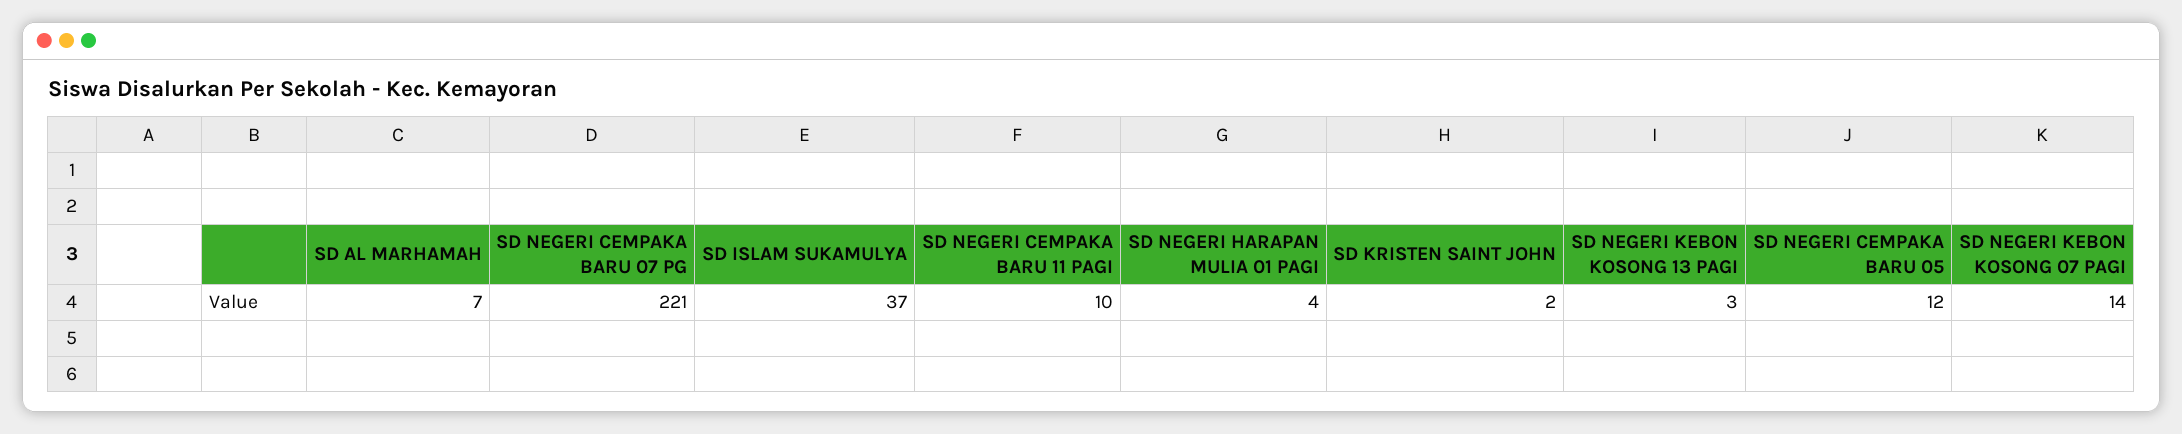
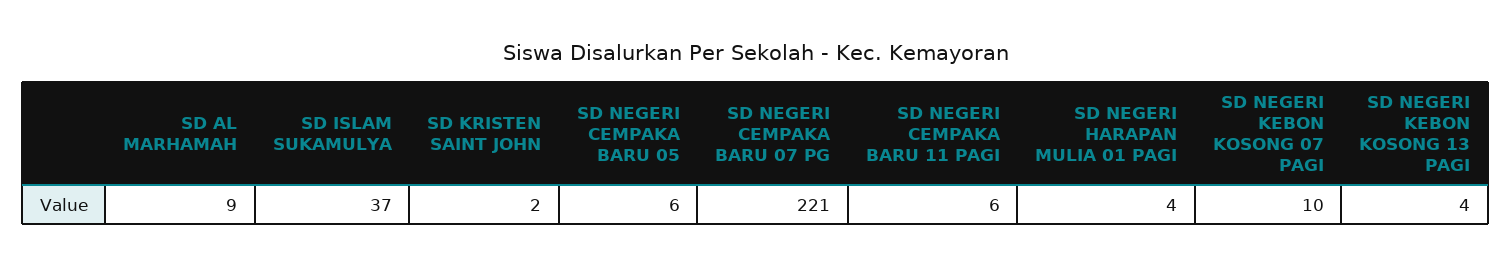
SD AL MARHAMAH: 7 -> 9
SD NEGERI CEMPAKA BARU 11 PAGI: 10 -> 6
SD NEGERI KEBON KOSONG 13 PAGI: 3 -> 4
SD NEGERI CEMPAKA BARU 05: 12 -> 6
SD NEGERI KEBON KOSONG 07 PAGI: 14 -> 10

